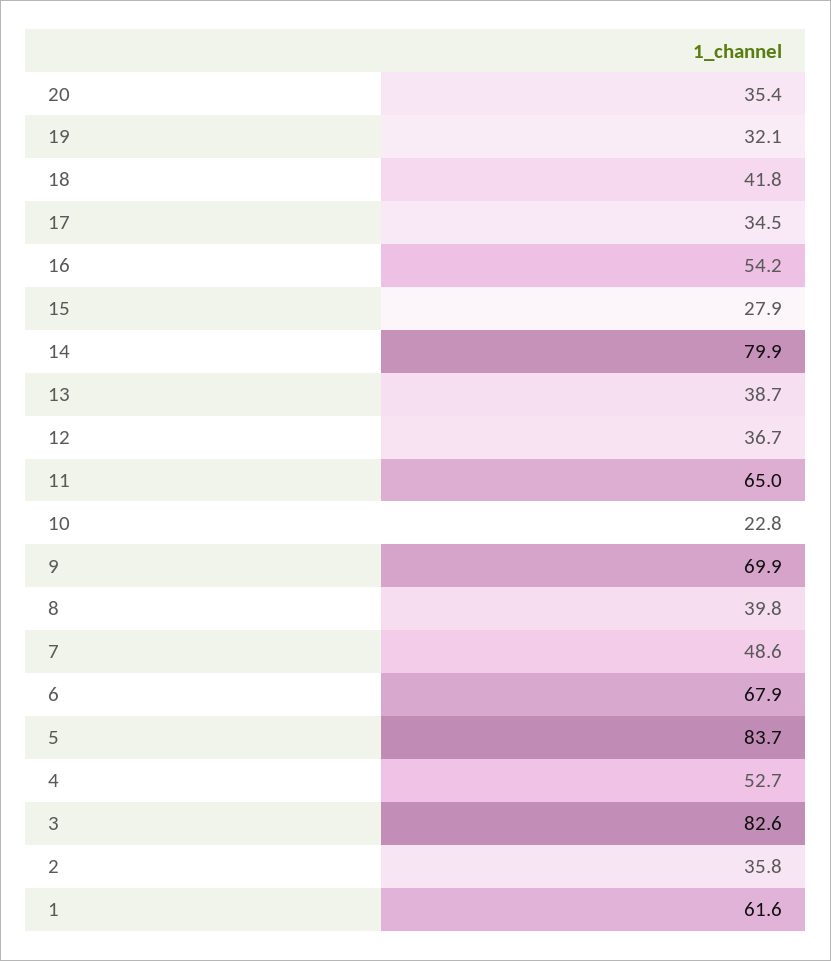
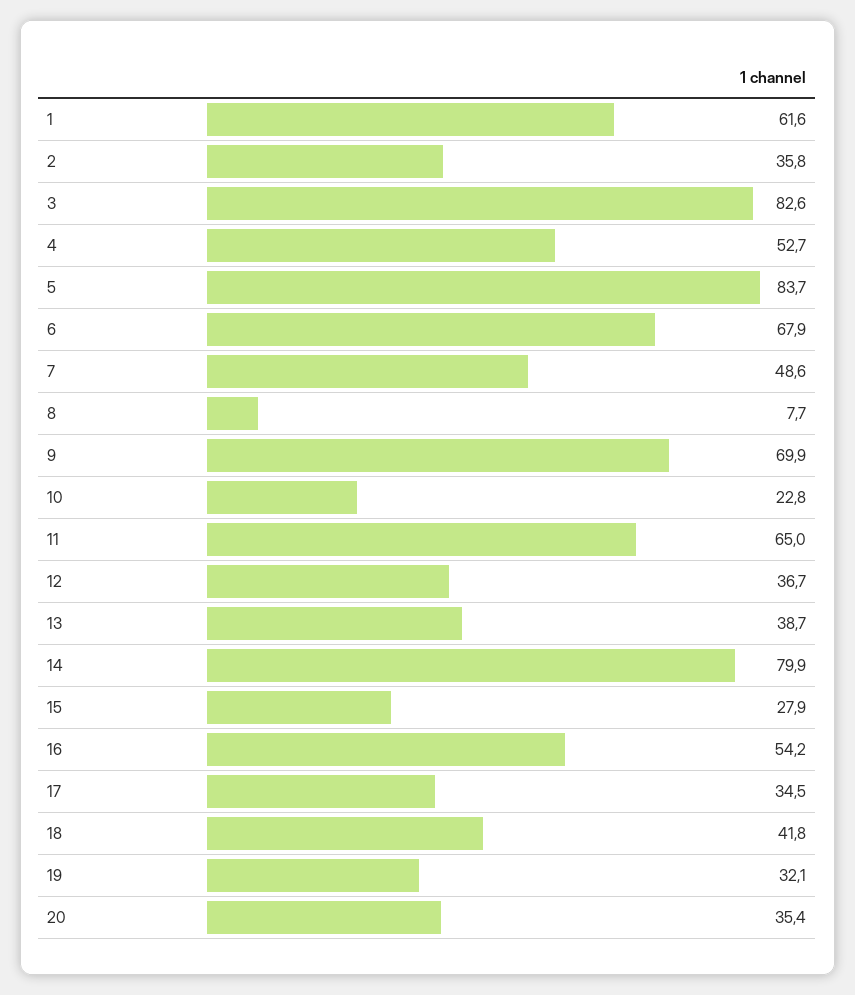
8: 39.8 -> 7.7

